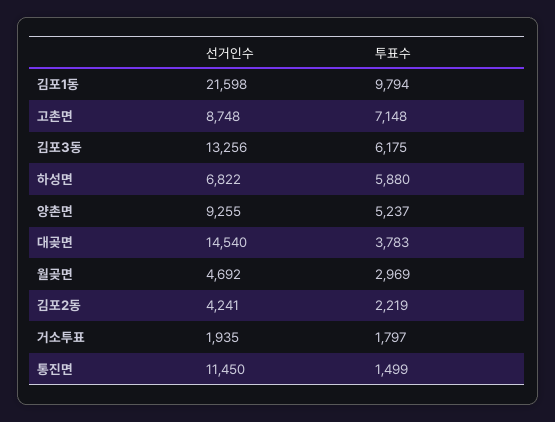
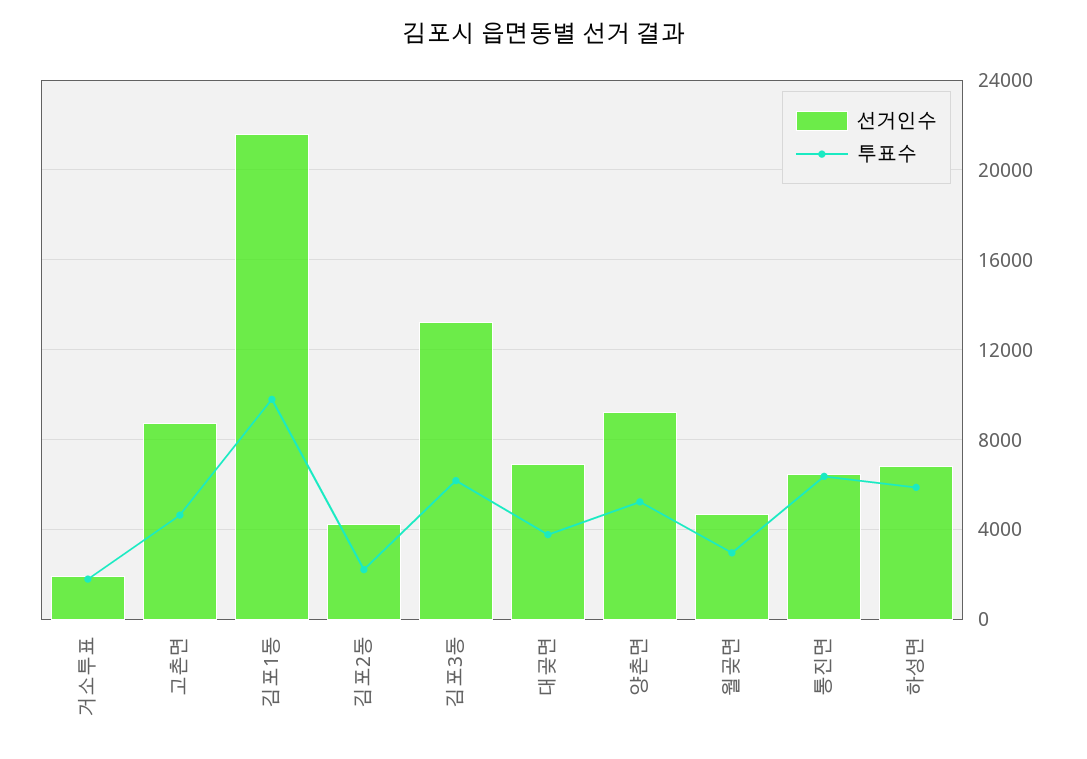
투표수, 고촌면: 7148 -> 4500
선거인수, 대곶면: 14540 -> 7000
선거인수, 통진면: 11450 -> 6500
투표수, 통진면: 1499 -> 6500

